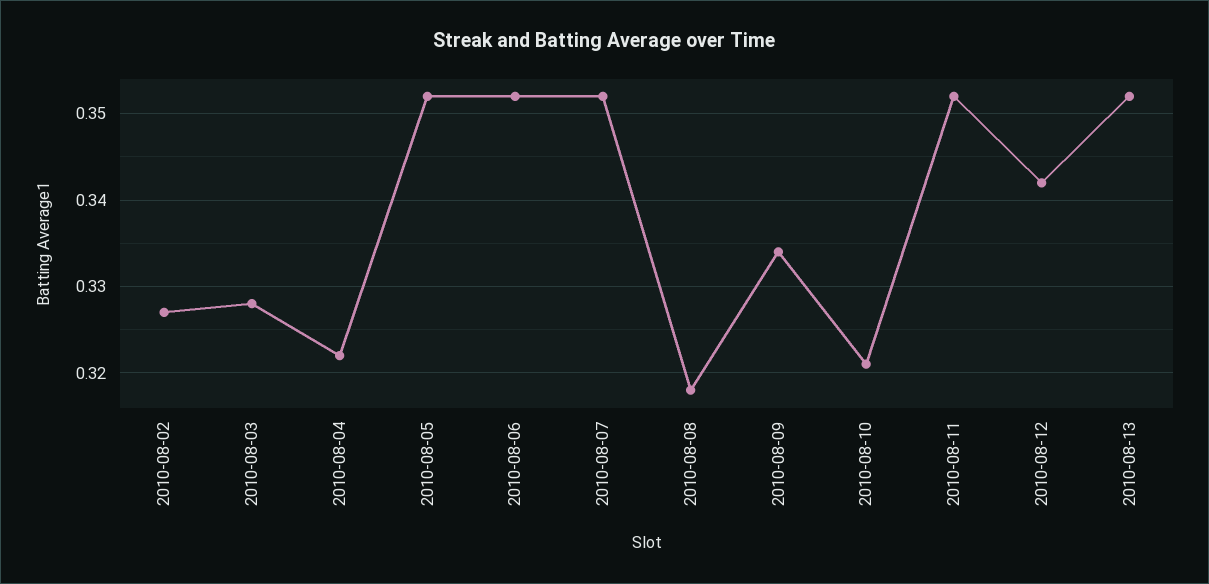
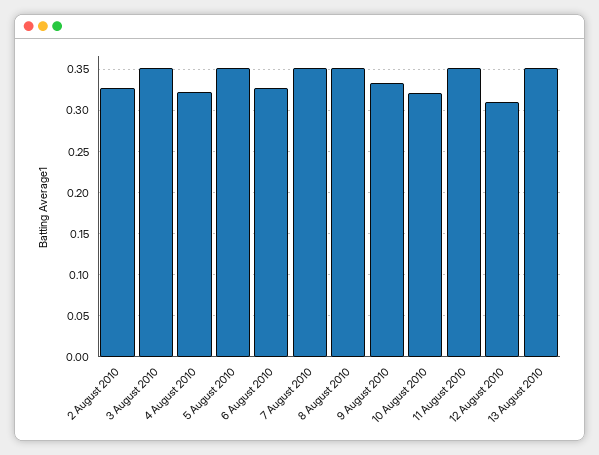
2010-08-03: 0.328 -> 0.35
2010-08-06: 0.352 -> 0.33
2010-08-08: 0.318 -> 0.35
2010-08-12: 0.342 -> 0.31

